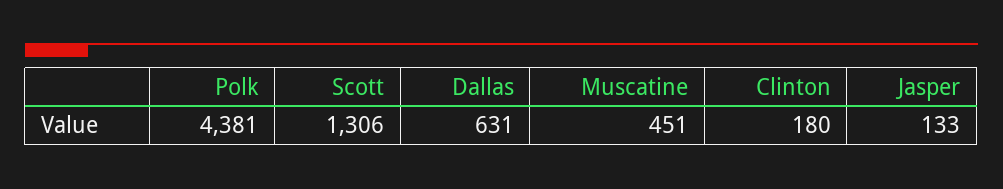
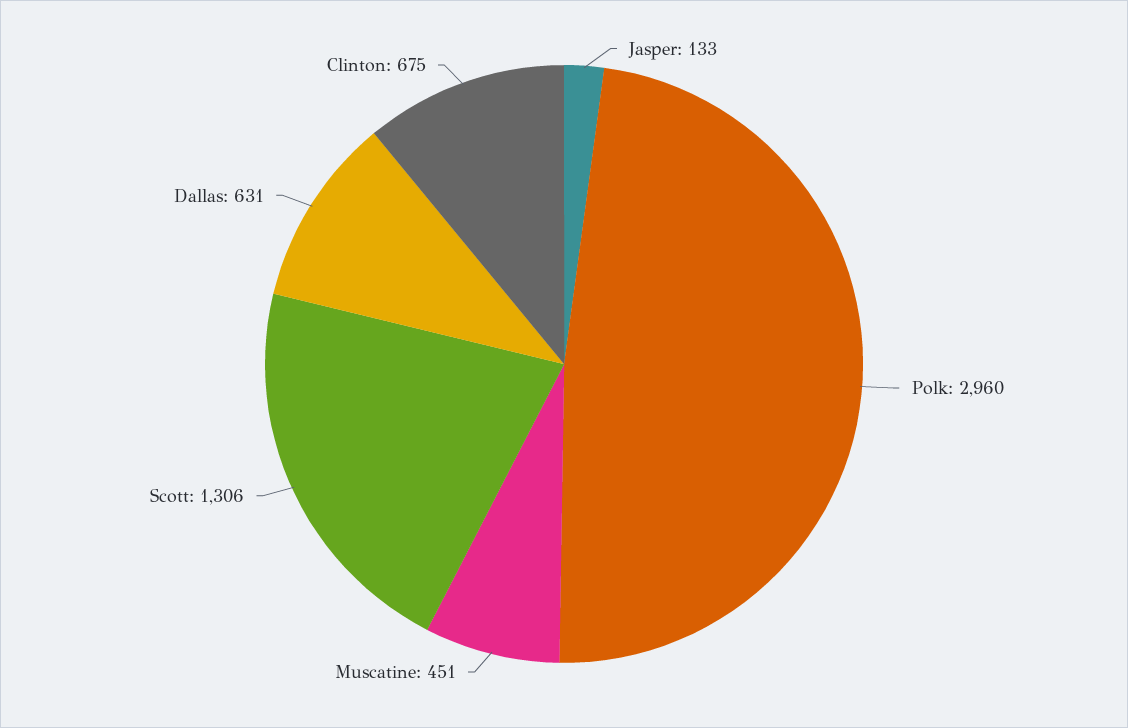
Polk: 4381 -> 2960
Clinton: 180 -> 675

